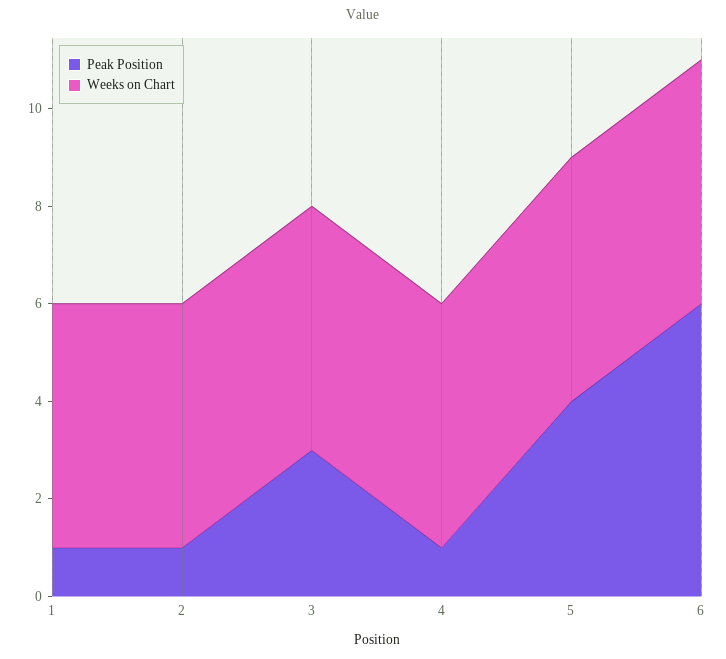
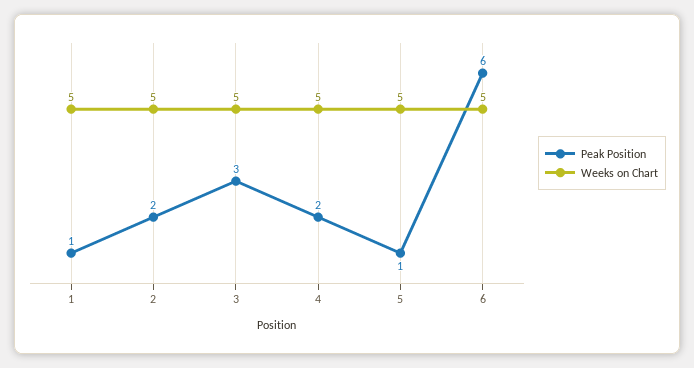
Peak Position, 2: 1 -> 2
Peak Position, 4: 1 -> 2
Peak Position, 5: 4 -> 1

